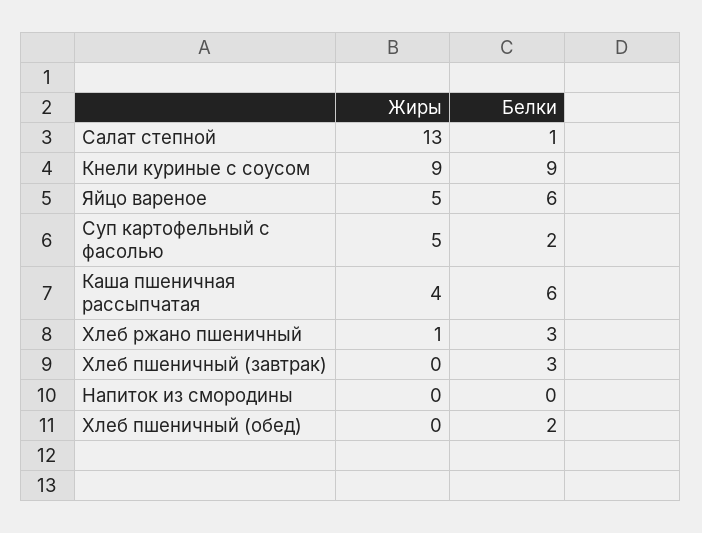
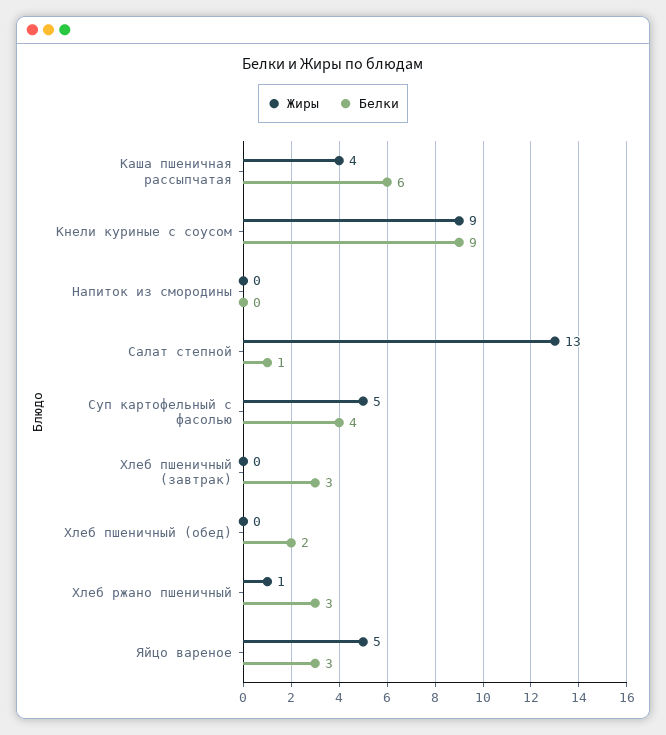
Белки, Яйцо вареное: 6 -> 3
Белки, Суп картофельный с фасолью: 2 -> 4

